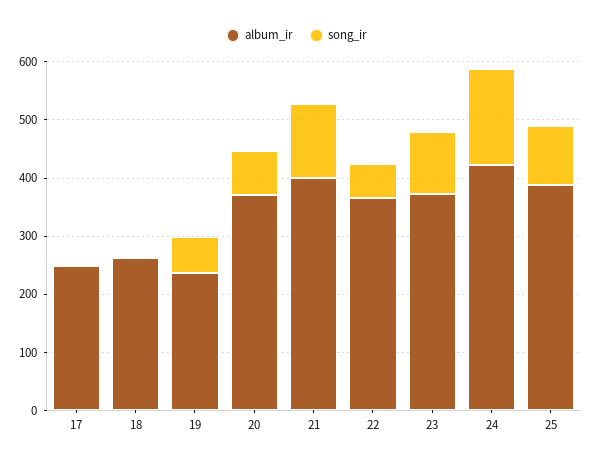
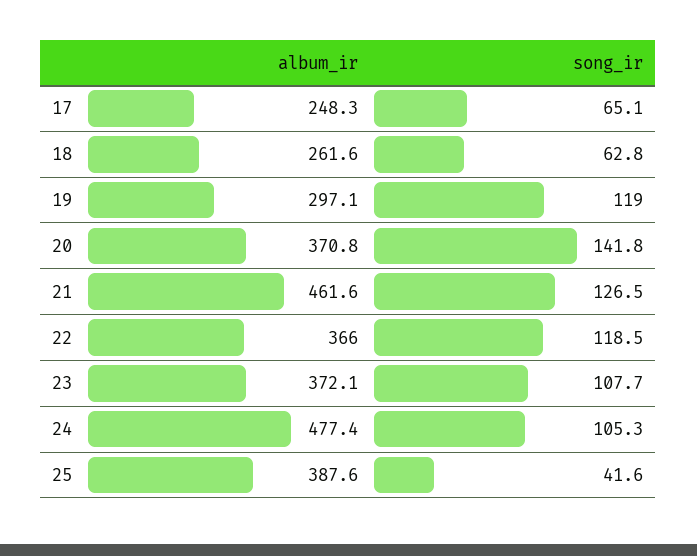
song_ir, 17: 0 -> 65.1
song_ir, 18: 0 -> 62.8
album_ir, 19: 240 -> 297.1
song_ir, 19: 60 -> 119
song_ir, 20: 80 -> 141.8
album_ir, 21: 400 -> 461.6
song_ir, 22: 60 -> 118.5
album_ir, 24: 420 -> 477.4
song_ir, 24: 160 -> 105.3
song_ir, 25: 100 -> 41.6

